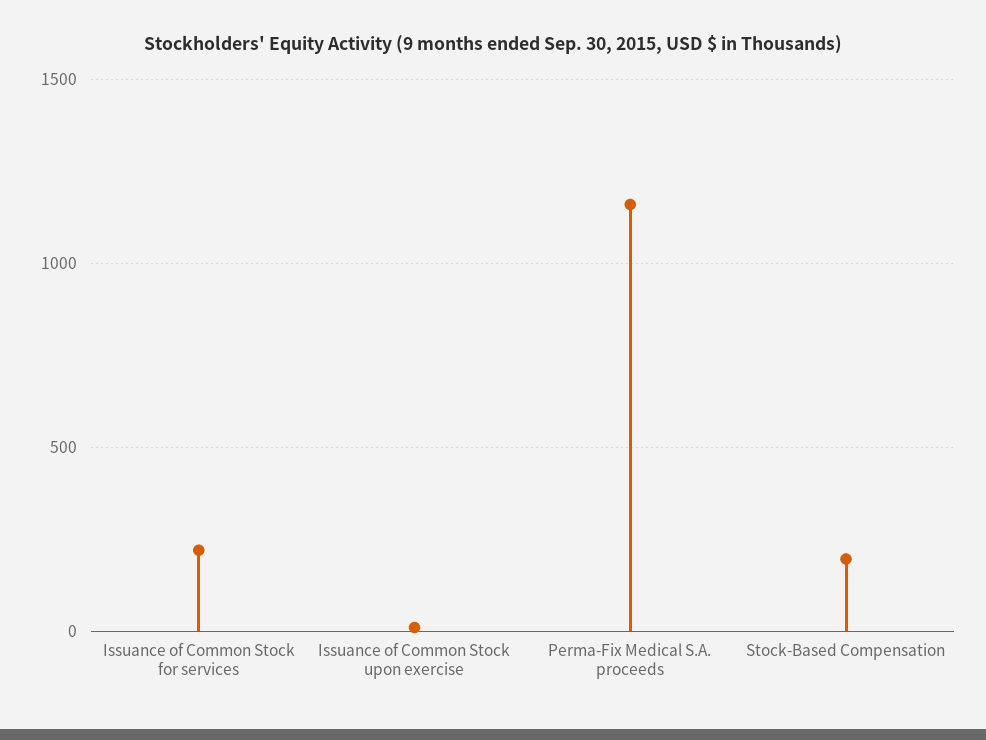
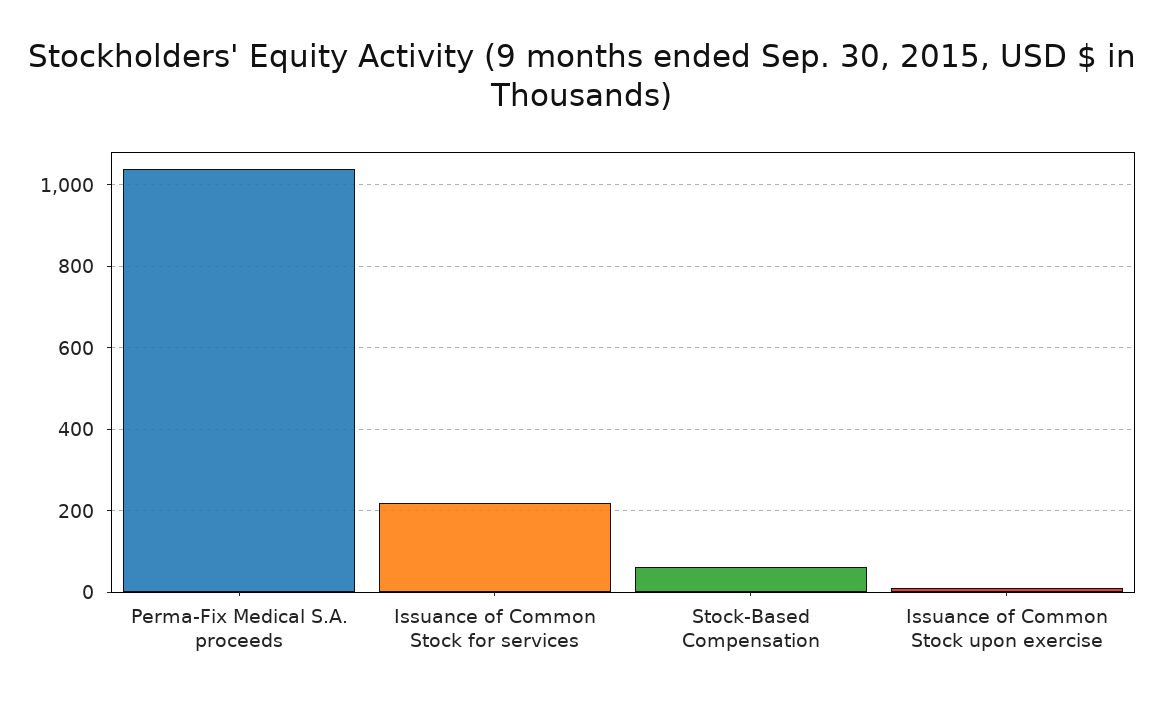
Perma-Fix Medical S.A. proceeds: 1150 -> 1040
Stock-Based Compensation: 200 -> 60

